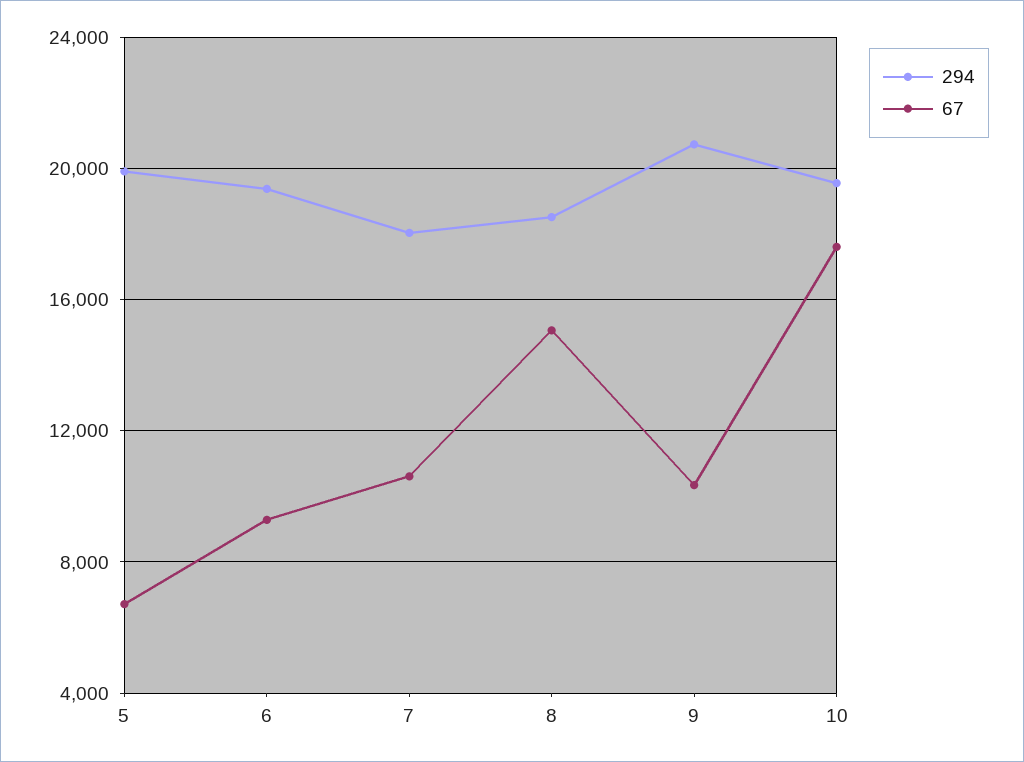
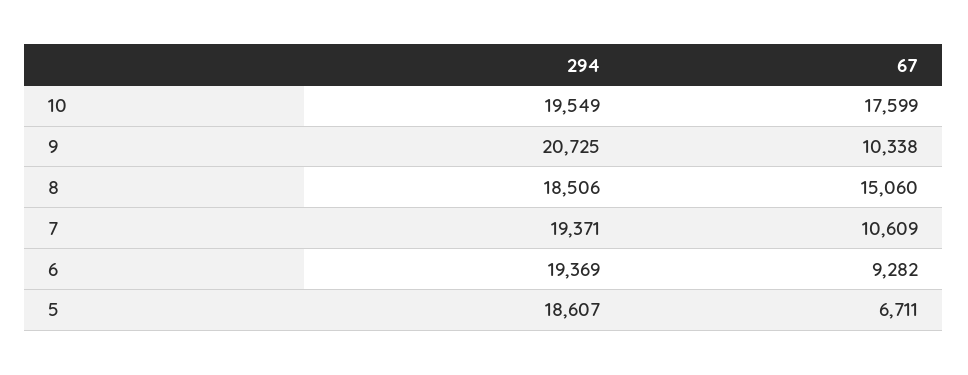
294, 5: 20000 -> 18607
294, 7: 18000 -> 19371

